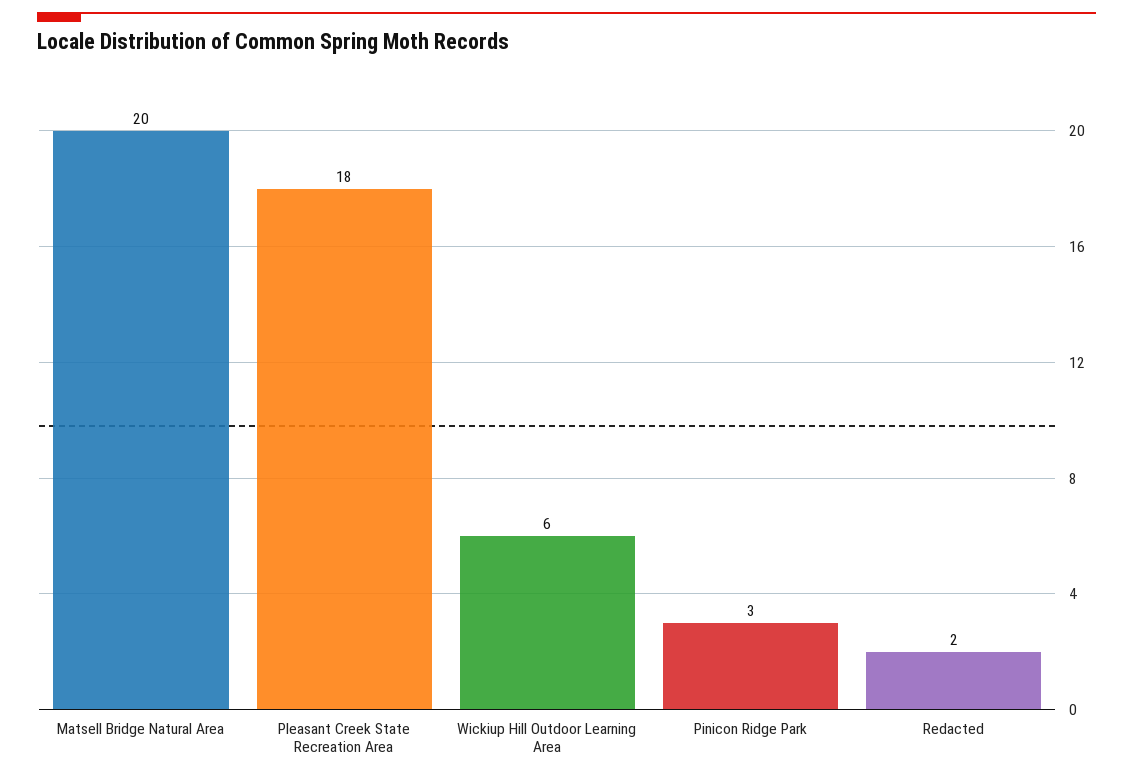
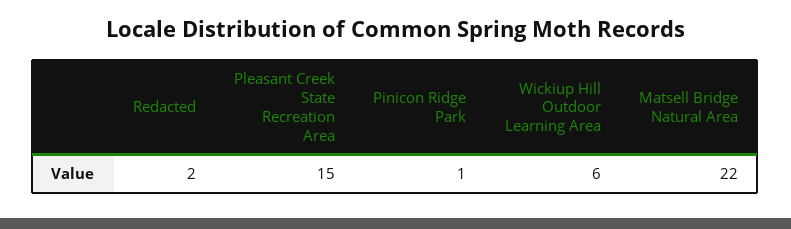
Matsell Bridge Natural Area: 20 -> 22
Pleasant Creek State Recreation Area: 18 -> 15
Pinicon Ridge Park: 3 -> 1

